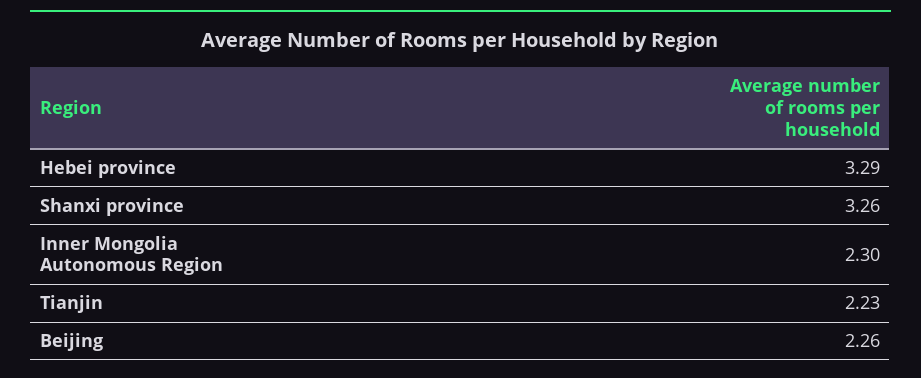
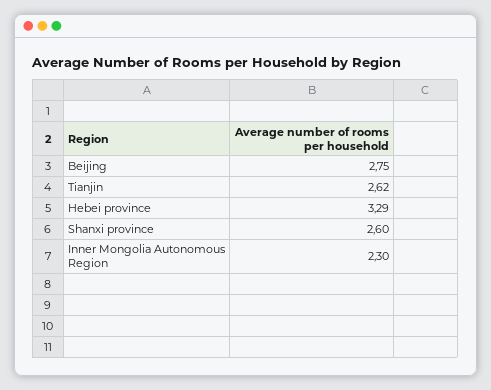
Shanxi province: 3.26 -> 2.6
Tianjin: 2.23 -> 2.62
Beijing: 2.26 -> 2.75

